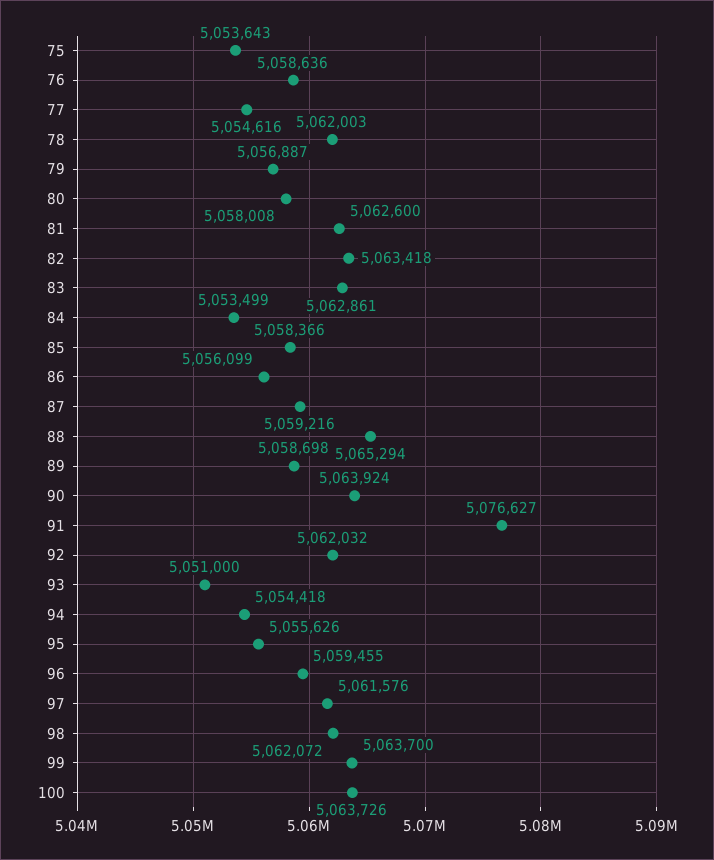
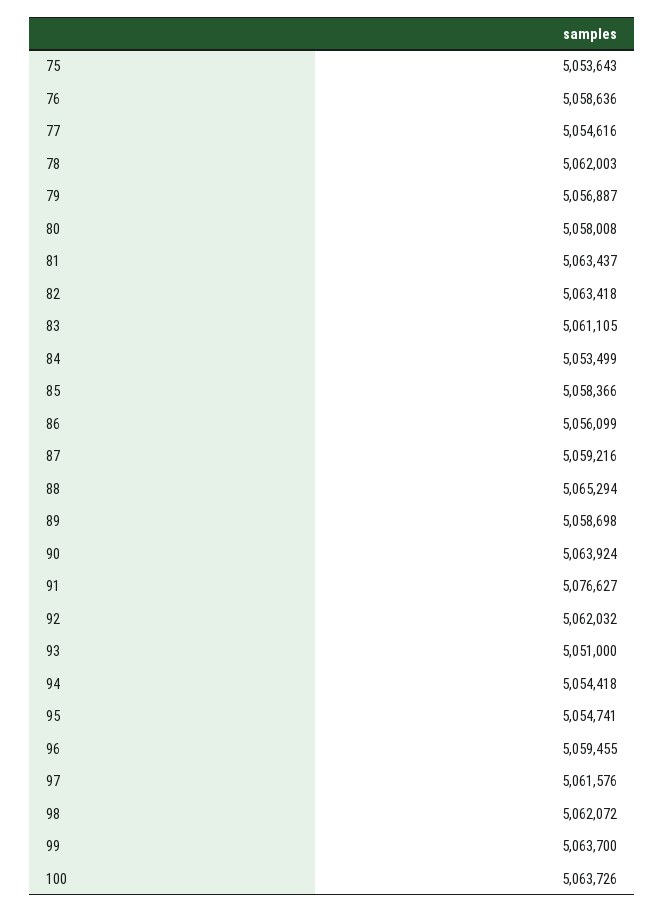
81: 5062600 -> 5063437
83: 5062861 -> 5061105
95: 5055626 -> 5054741

